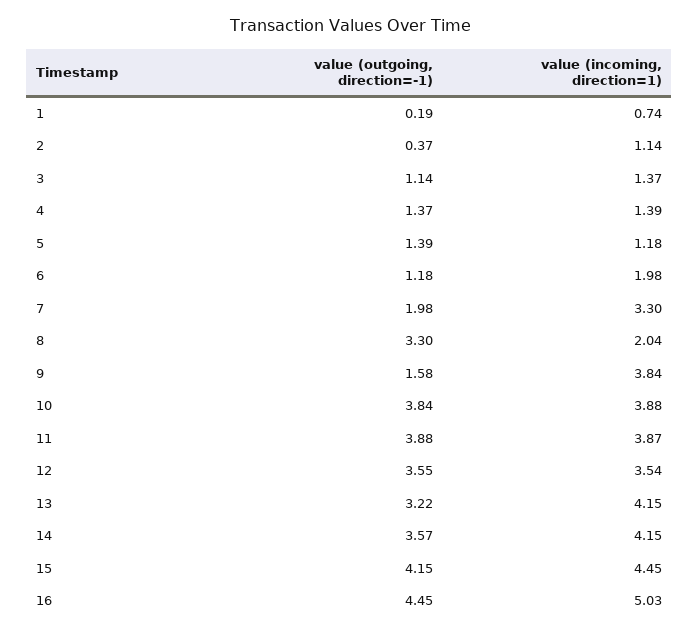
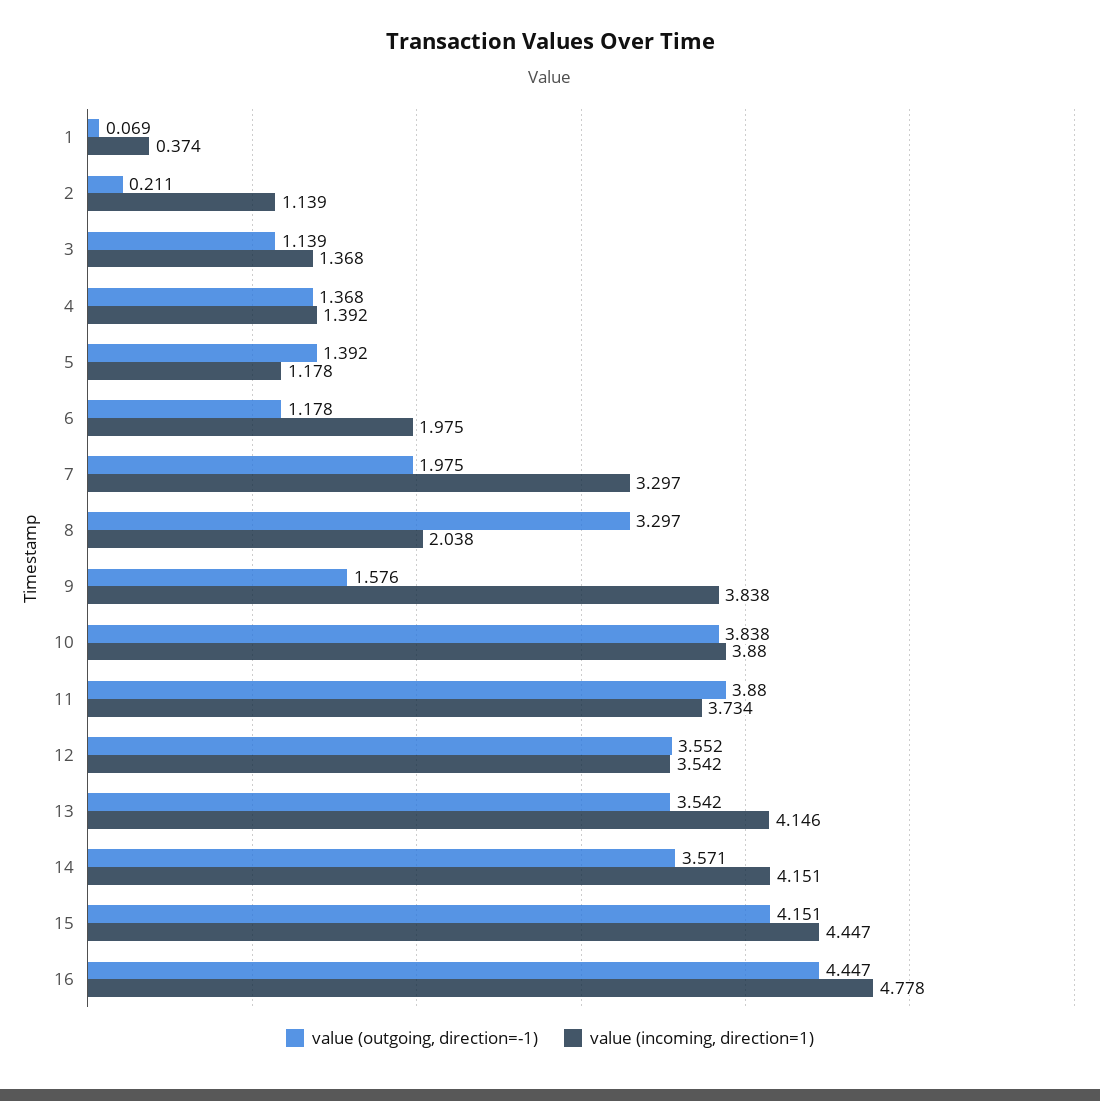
value (outgoing, direction=-1), 1: 0.19 -> 0.069
value (incoming, direction=1), 1: 0.74 -> 0.374
value (outgoing, direction=-1), 2: 0.37 -> 0.211
value (incoming, direction=1), 11: 3.87 -> 3.734
value (outgoing, direction=-1), 13: 3.22 -> 3.542
value (incoming, direction=1), 16: 5.03 -> 4.778

